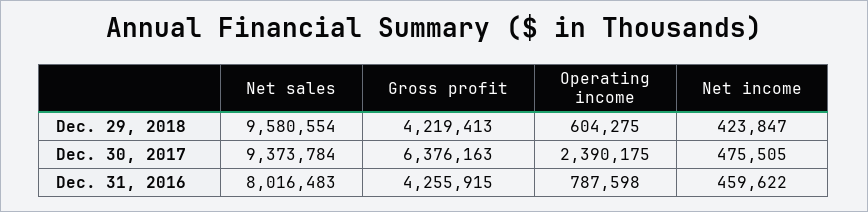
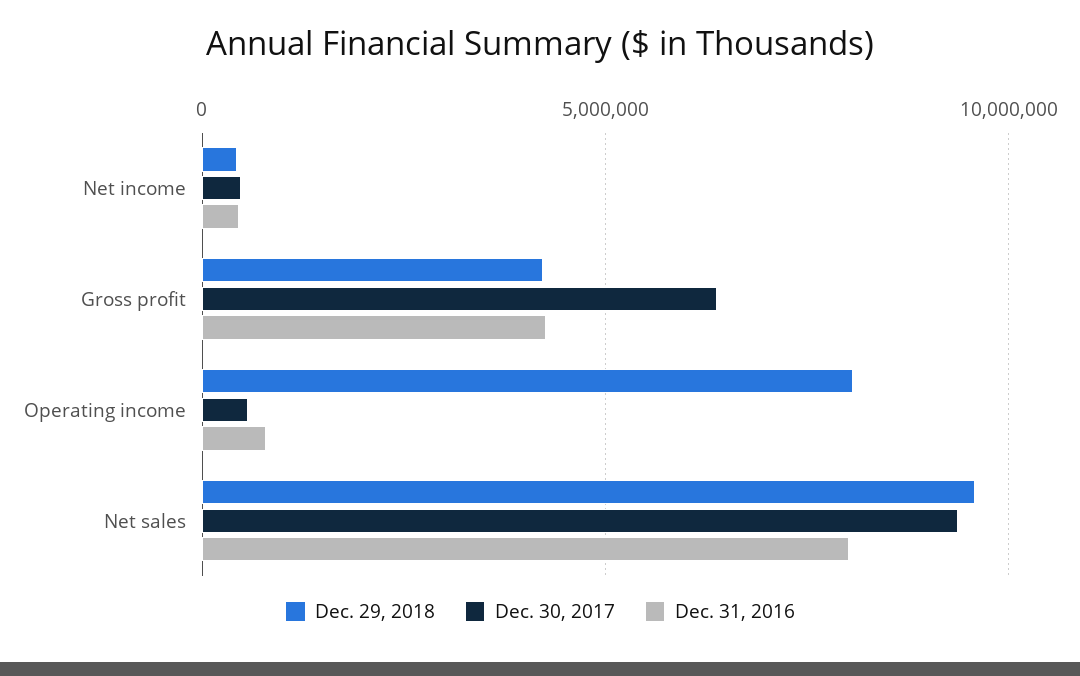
Dec. 29, 2018, Operating income: 604275 -> 8000000
Dec. 30, 2017, Operating income: 2390175 -> 500000

